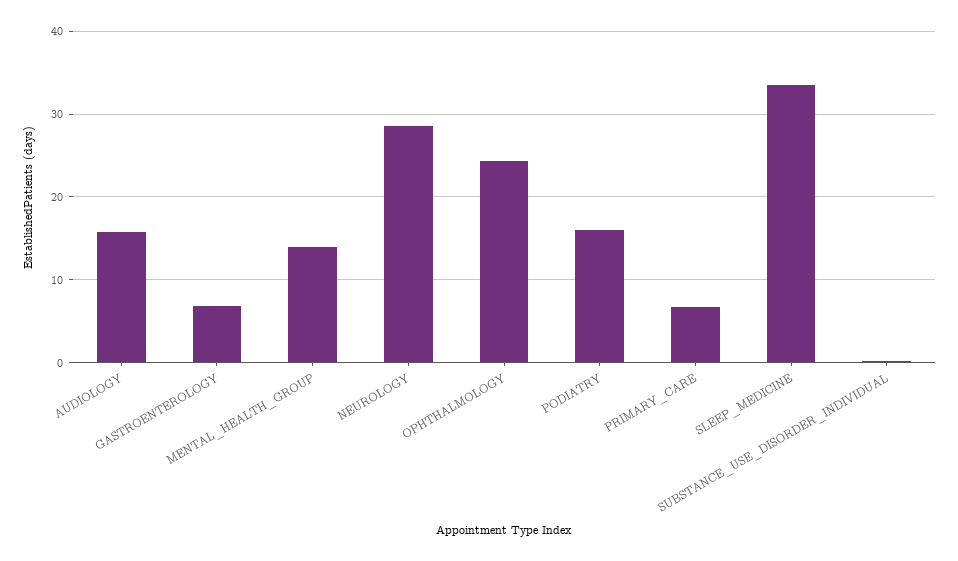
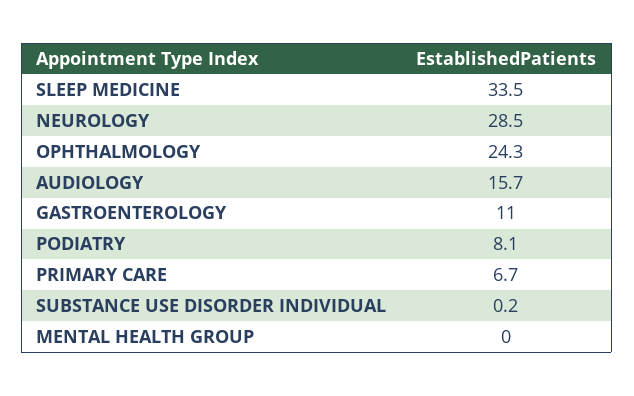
GASTROENTEROLOGY: 7 -> 11
MENTAL_HEALTH_GROUP: 14 -> 0
PODIATRY: 16 -> 8.1

